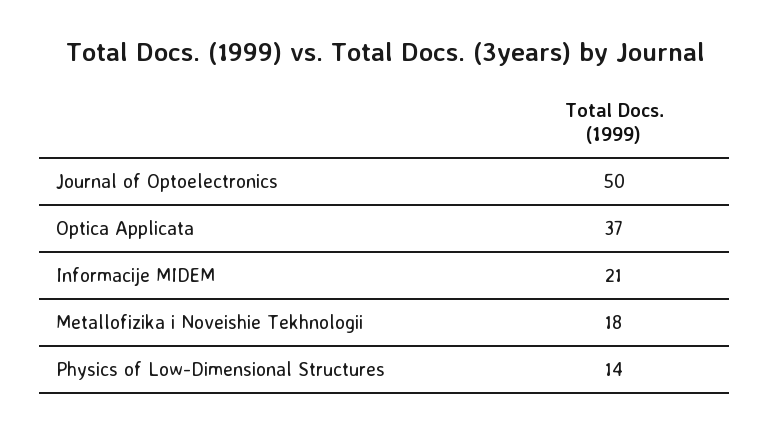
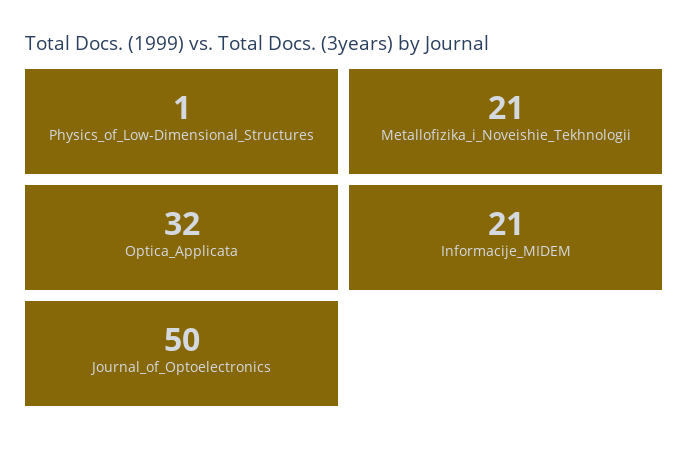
Optica Applicata: 37 -> 32
Metallofizika i Noveishie Tekhnologii: 18 -> 21
Physics of Low-Dimensional Structures: 14 -> 1

